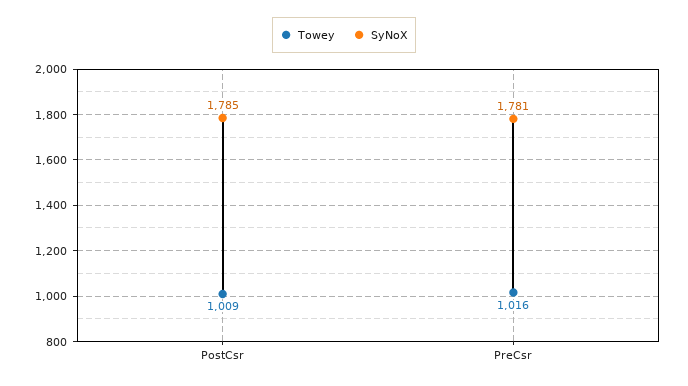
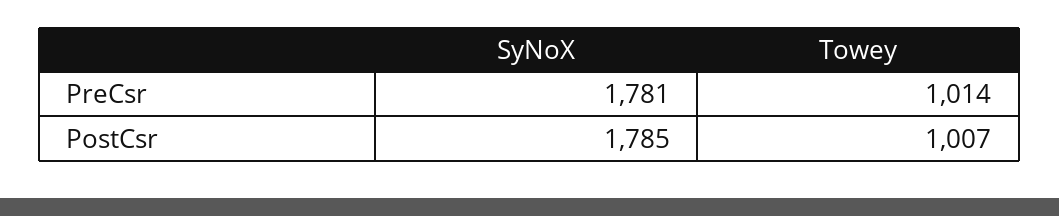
Towey, PostCsr: 1009 -> 1007
Towey, PreCsr: 1016 -> 1014

